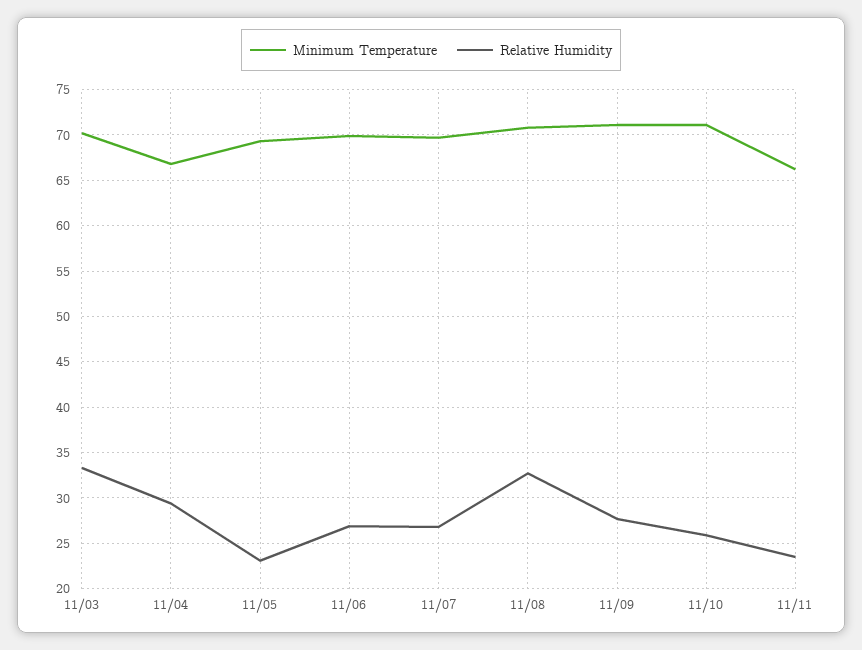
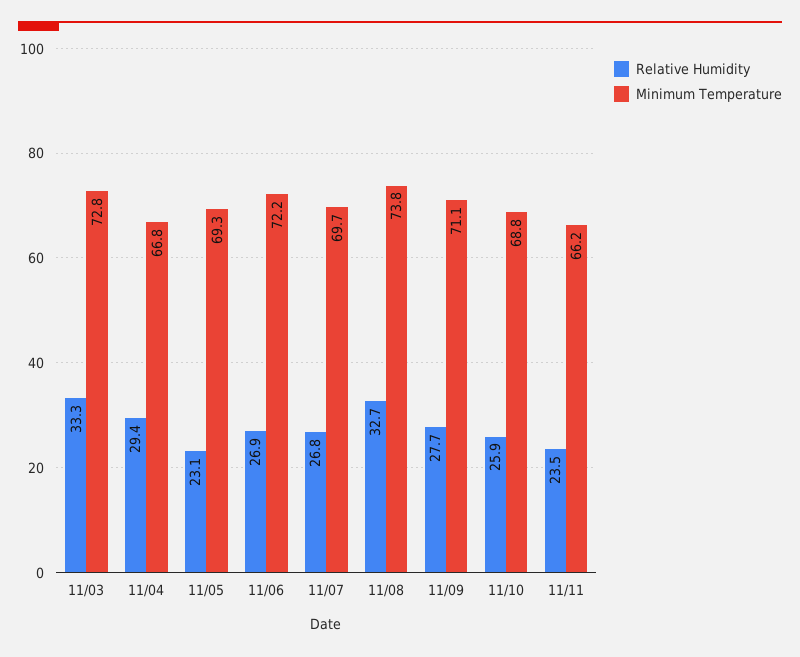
Minimum Temperature, 11/03: 70 -> 72.8
Minimum Temperature, 11/06: 70 -> 72.2
Minimum Temperature, 11/08: 71 -> 73.8
Minimum Temperature, 11/10: 71 -> 68.8

